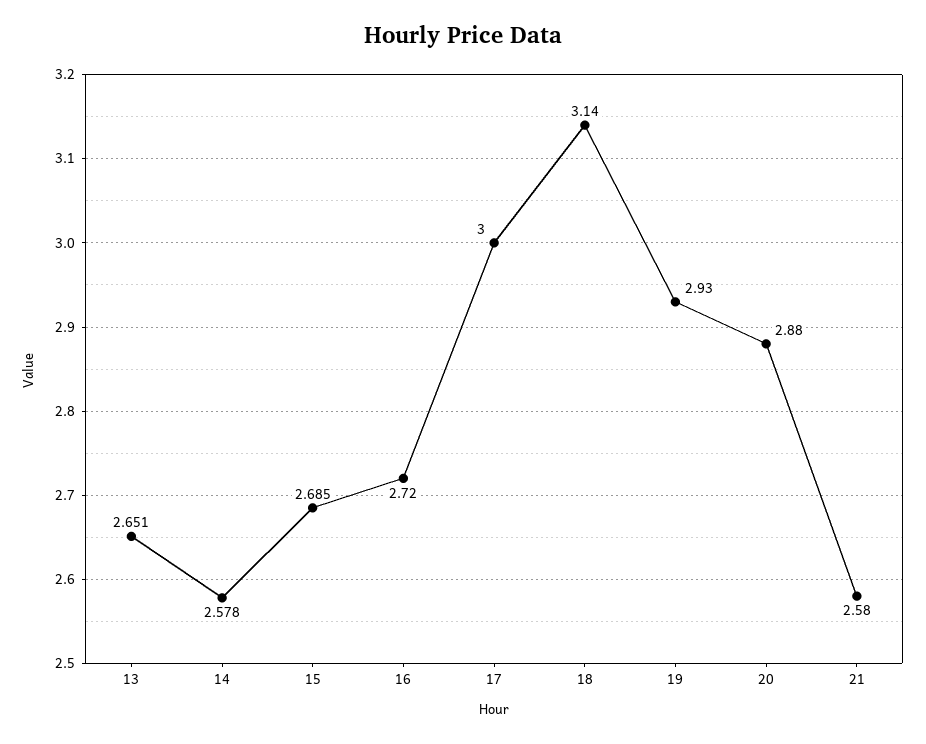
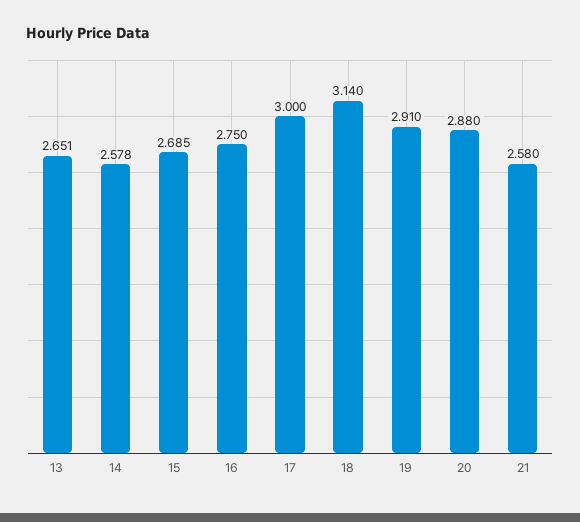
16: 2.72 -> 2.75
19: 2.93 -> 2.91

